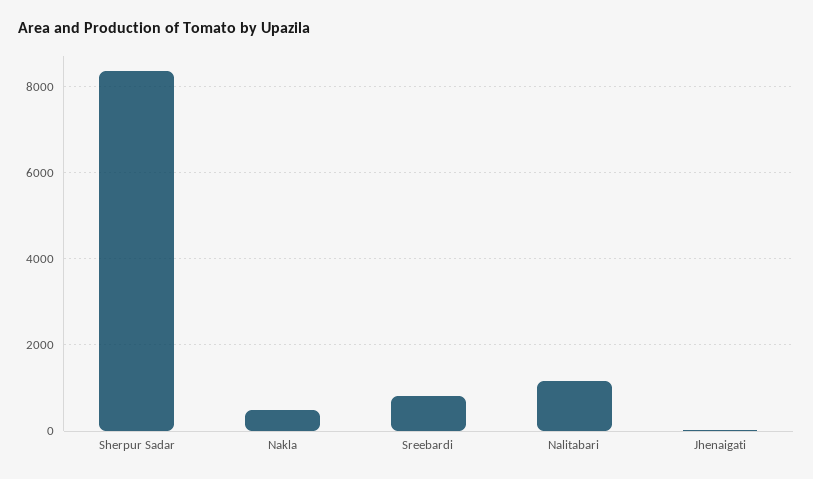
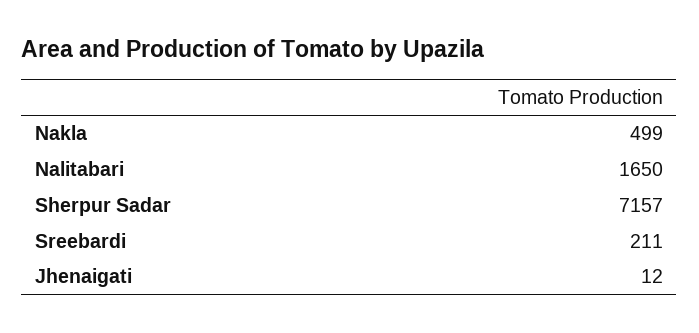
Sherpur Sadar: 8400 -> 7157
Sreebardi: 800 -> 211
Nalitabari: 1200 -> 1650

